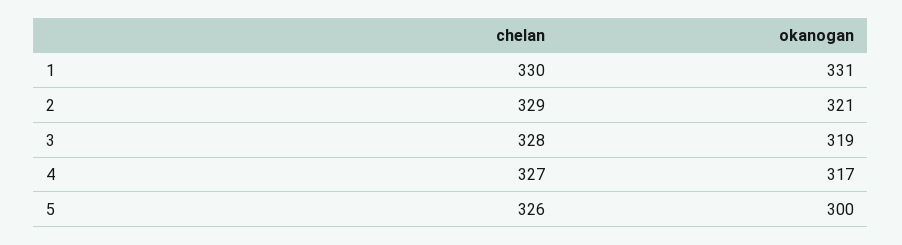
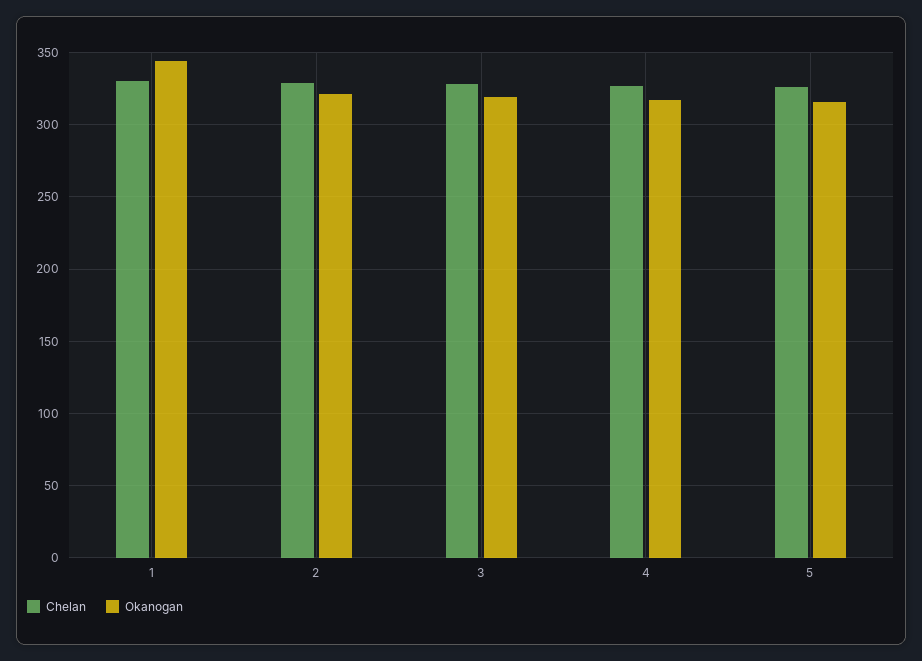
okanogan, 1: 331 -> 345
okanogan, 5: 300 -> 315

